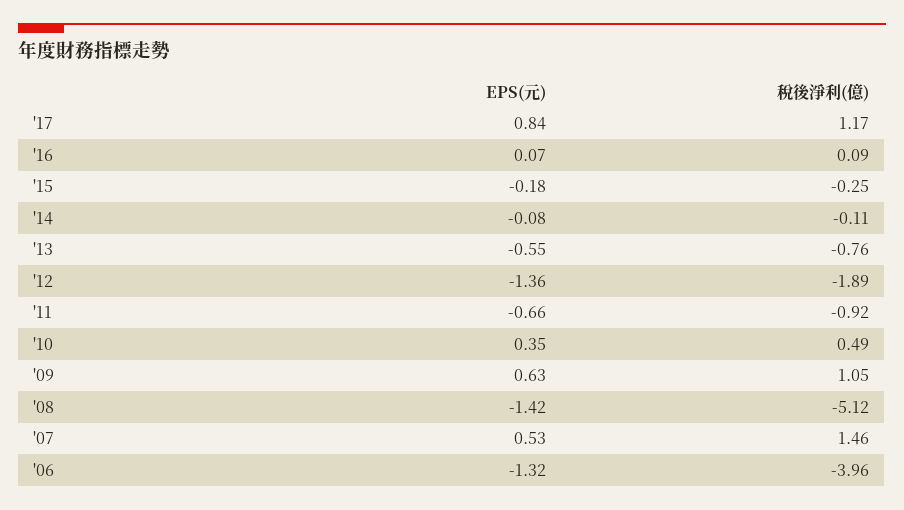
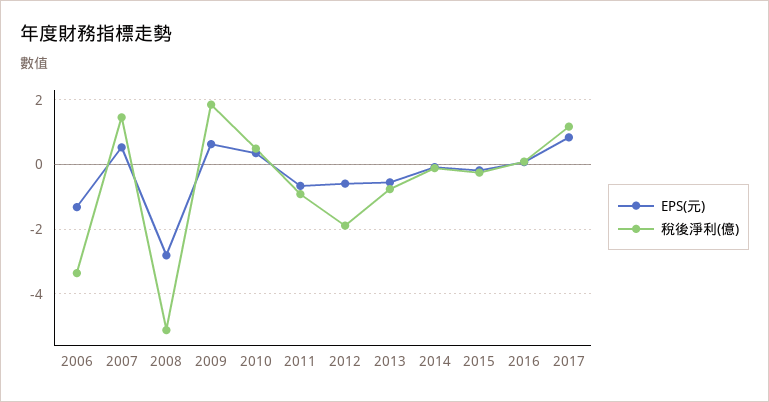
EPS(元), '12: -1.36 -> -0.6
稅後淨利(億), '09: 1.05 -> 1.8
EPS(元), '08: -1.42 -> -2.8
稅後淨利(億), '06: -3.96 -> -3.4

